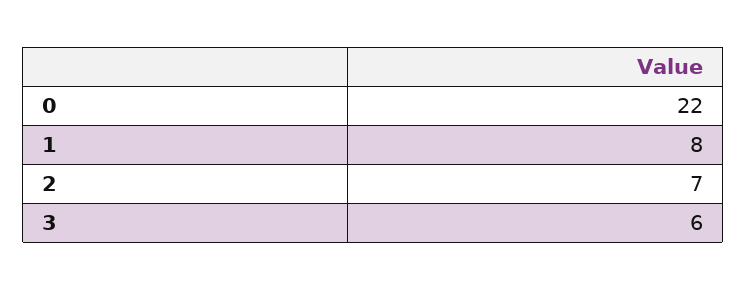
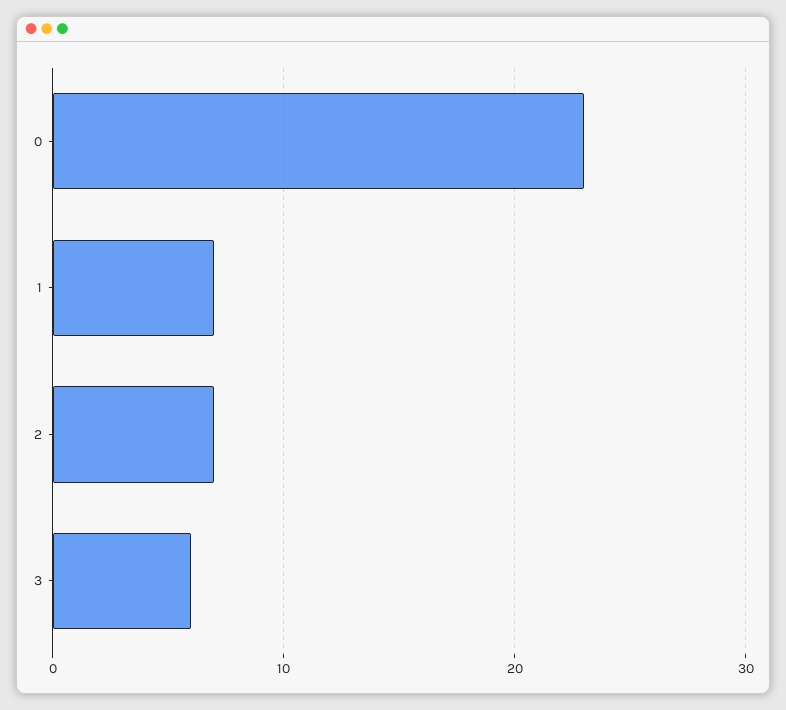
0: 22 -> 23
1: 8 -> 7

